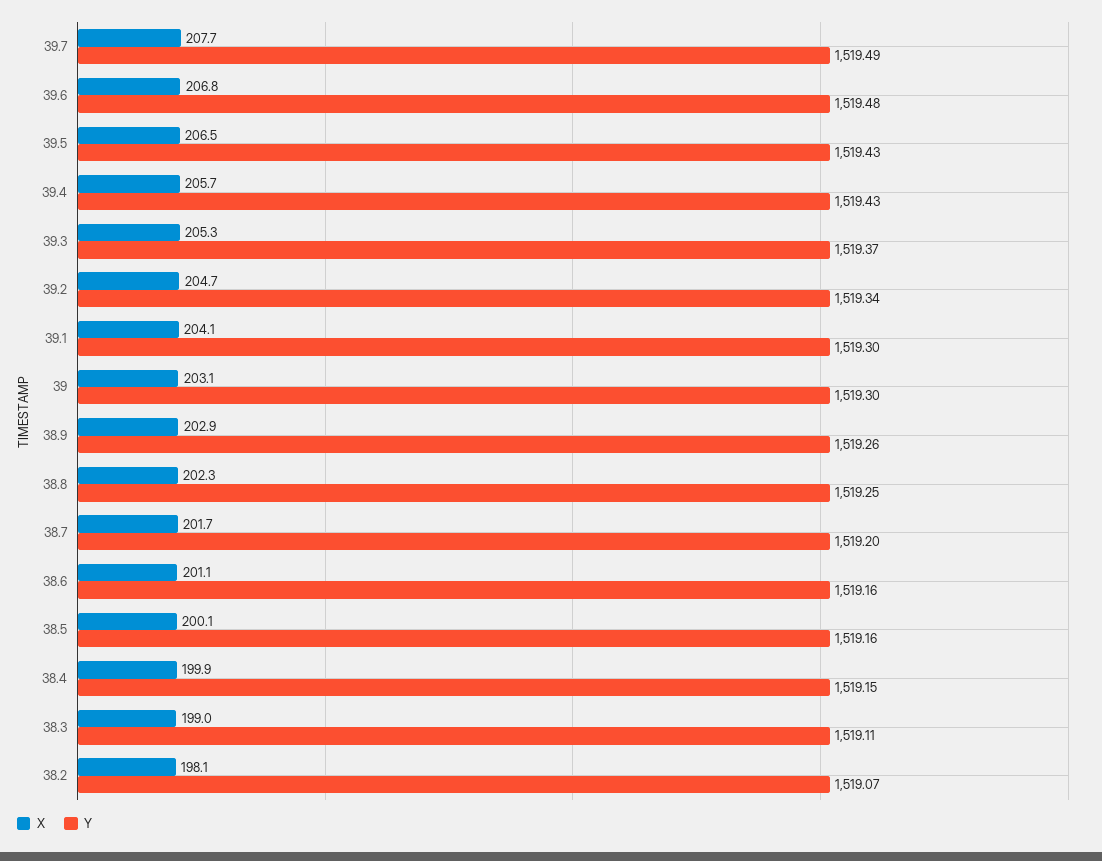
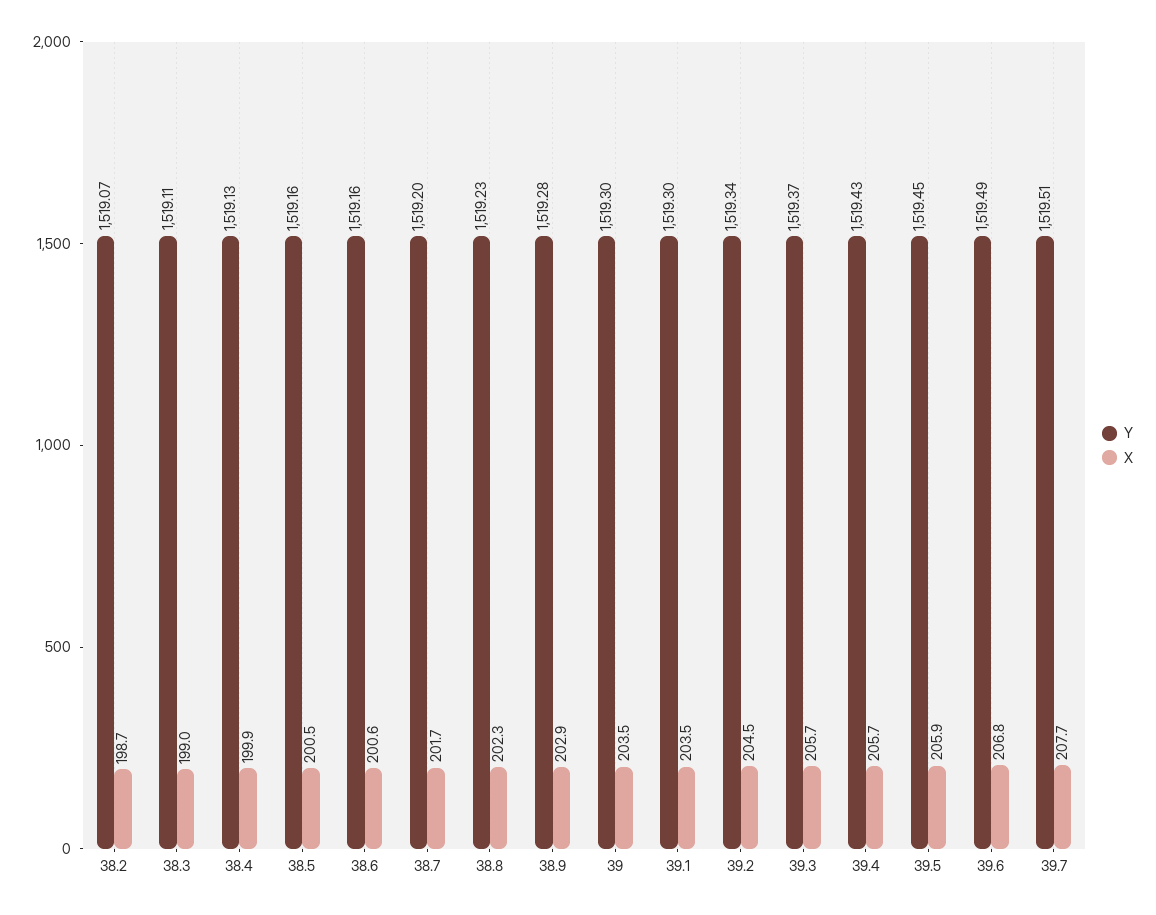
Y, 39.7: 1519.49 -> 1519.51
Y, 39.6: 1519.48 -> 1519.49
X, 39.5: 206.5 -> 205.9
Y, 39.5: 1519.43 -> 1519.45
X, 39.3: 205.3 -> 205.7
X, 39.2: 204.7 -> 204.5
X, 39.1: 204.1 -> 203.5
X, 39: 203.1 -> 203.5
Y, 38.9: 1519.26 -> 1519.28
Y, 38.8: 1519.25 -> 1519.23
X, 38.6: 201.1 -> 200.6
X, 38.5: 200.1 -> 200.5
Y, 38.4: 1519.15 -> 1519.13
X, 38.2: 198.1 -> 198.7

